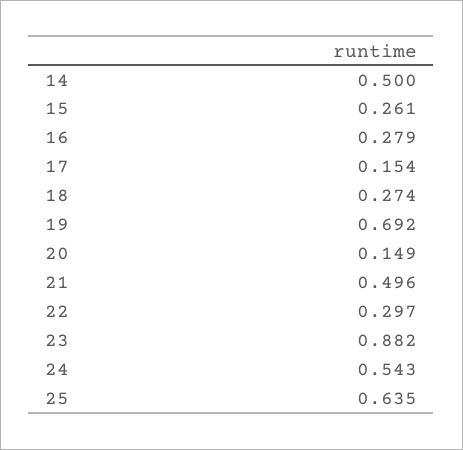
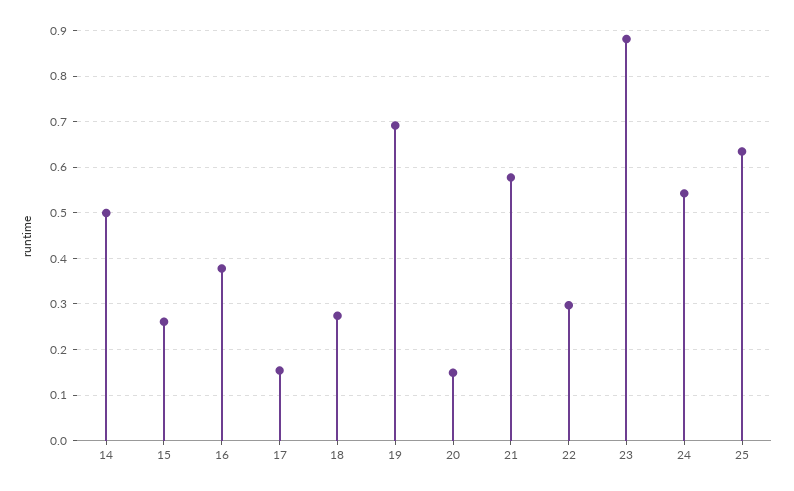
16: 0.279 -> 0.38
21: 0.496 -> 0.58

